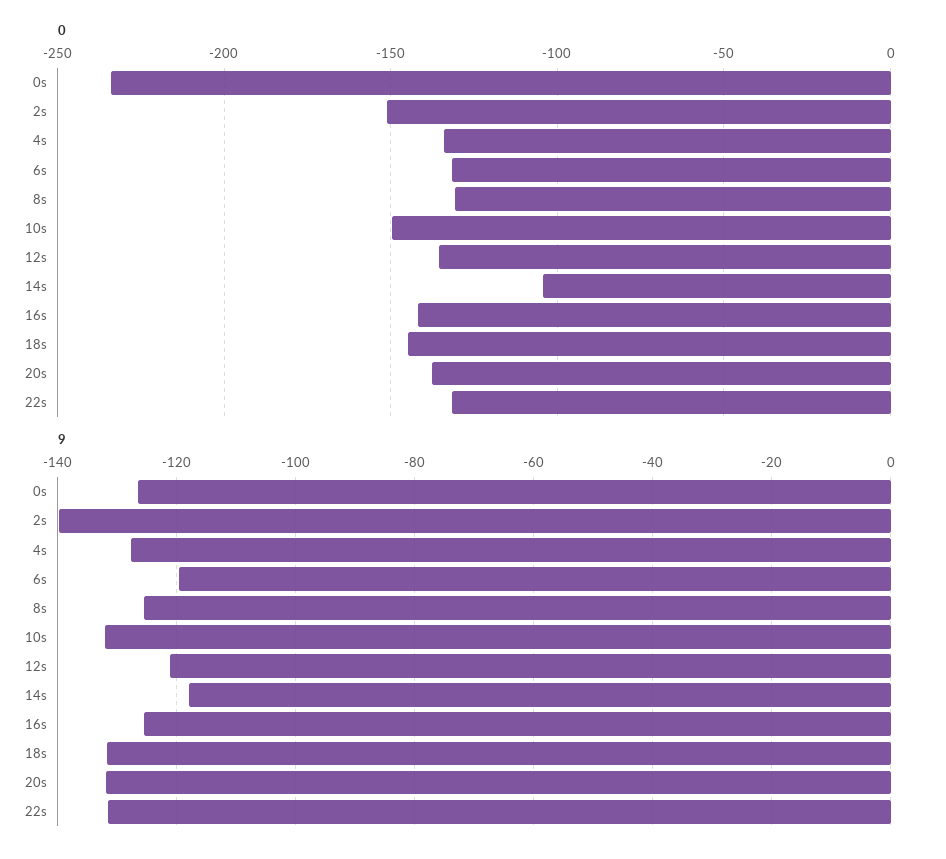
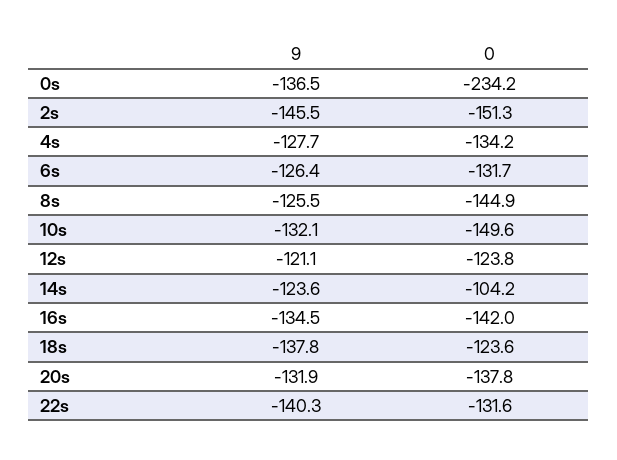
0, 8s: -130 -> -144.9
0, 12s: -135 -> -123.8
0, 18s: -145 -> -123.6
9, 0s: -126 -> -136.5
9, 2s: -140 -> -145.5
9, 6s: -120 -> -126.4
9, 14s: -118 -> -123.6
9, 16s: -126 -> -134.5
9, 18s: -132 -> -137.8
9, 22s: -132 -> -140.3

